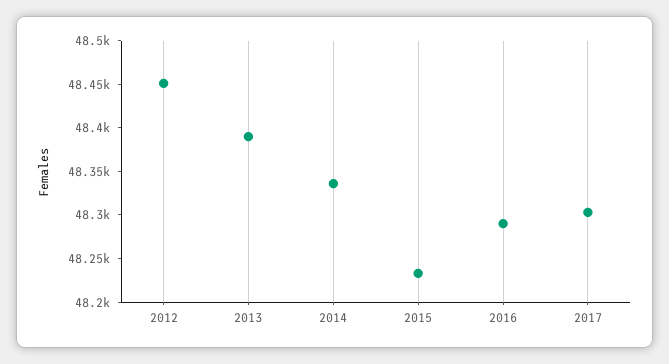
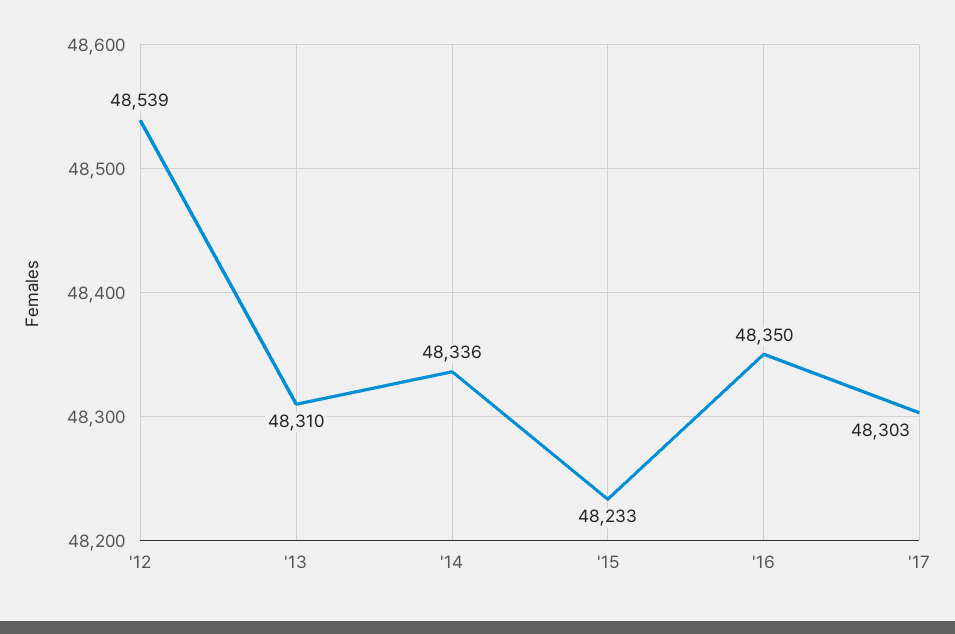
2012: 48450 -> 48539
2013: 48390 -> 48310
2016: 48290 -> 48350

